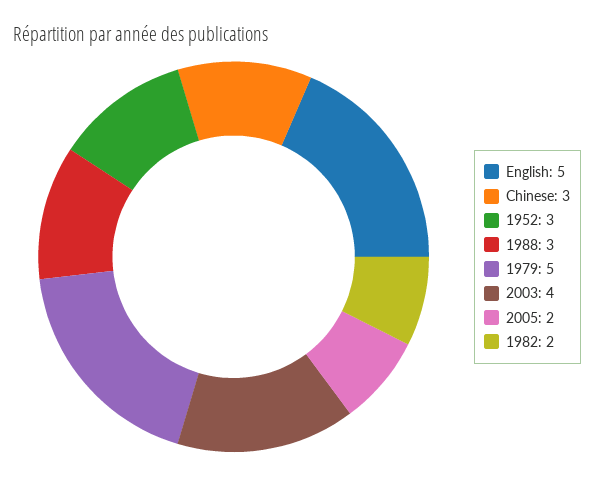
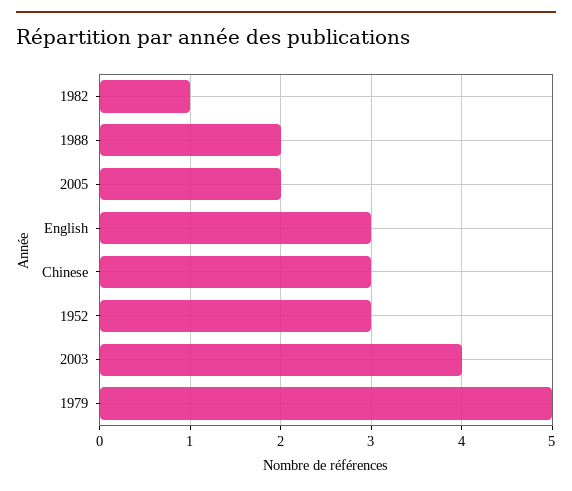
English: 5 -> 3
1988: 3 -> 2
1982: 2 -> 1

